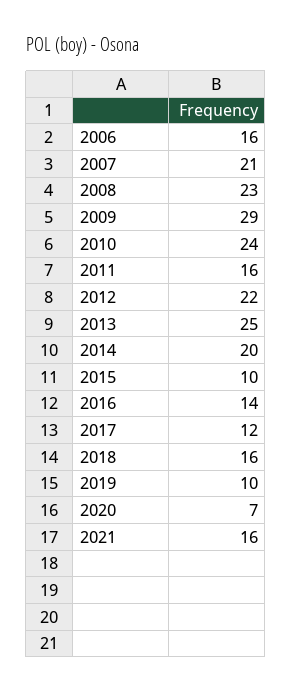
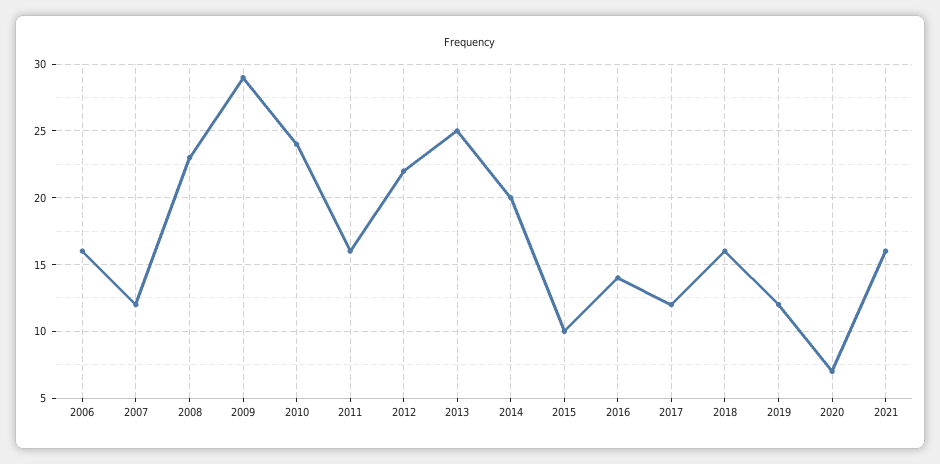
2007: 21 -> 12
2019: 10 -> 12

